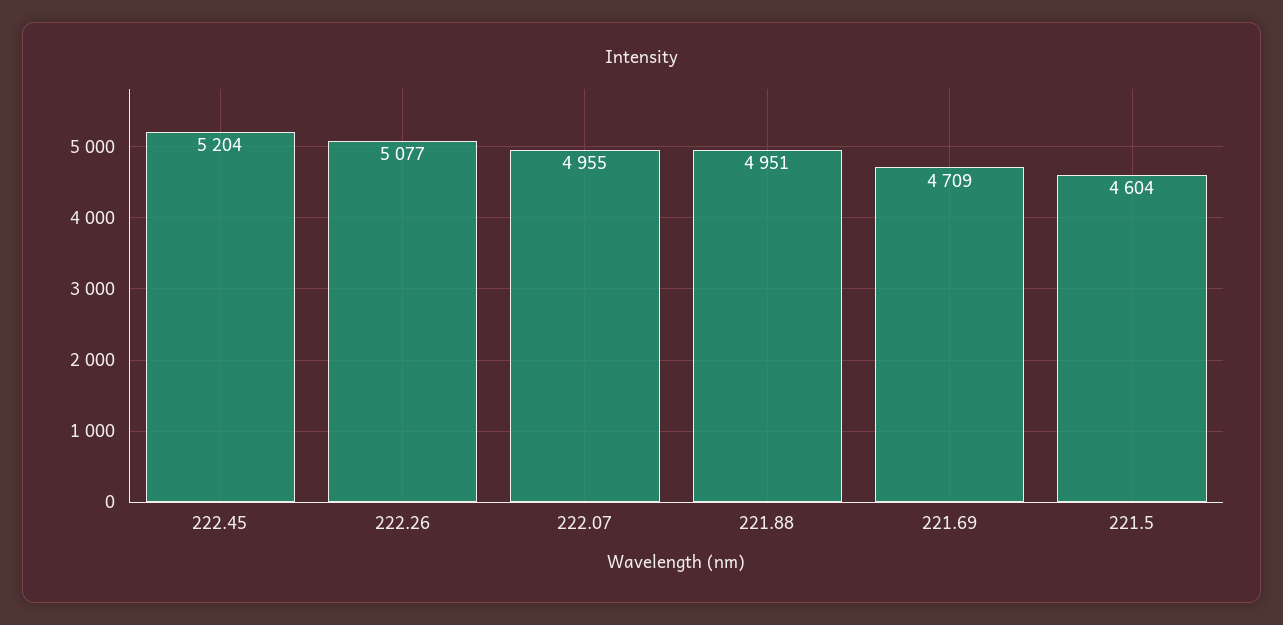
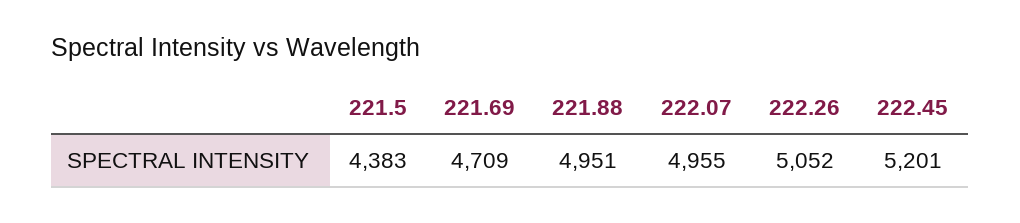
222.45: 5204 -> 5201
222.26: 5077 -> 5052
221.5: 4604 -> 4383

